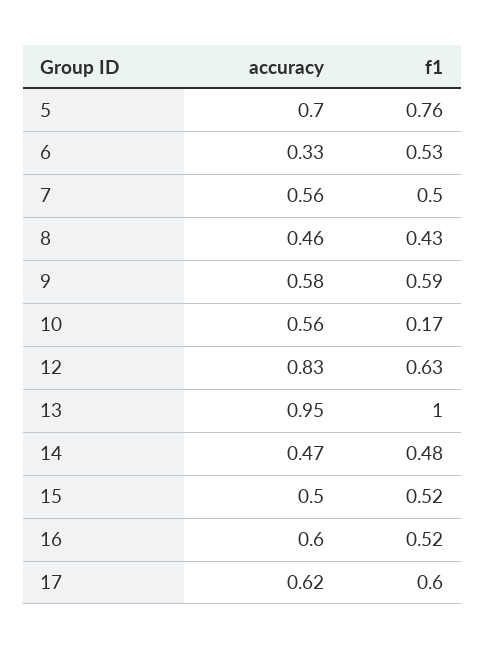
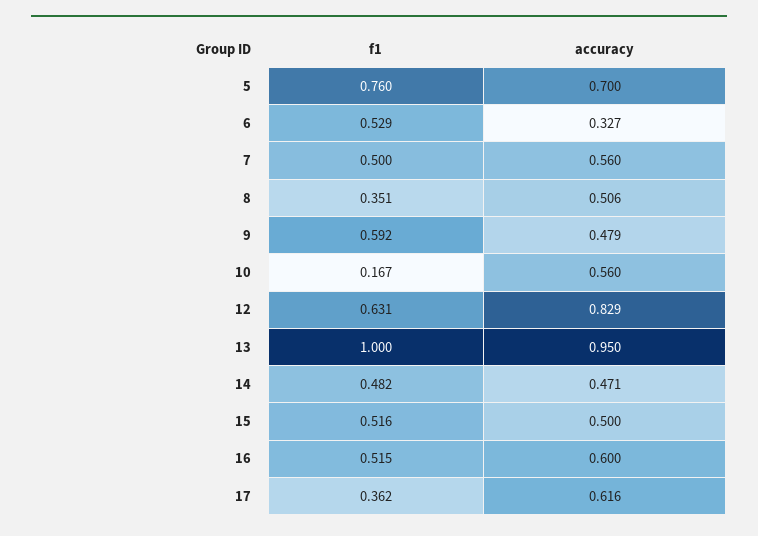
accuracy, 8: 0.46 -> 0.506
f1, 8: 0.43 -> 0.351
accuracy, 9: 0.58 -> 0.479
f1, 17: 0.6 -> 0.362

